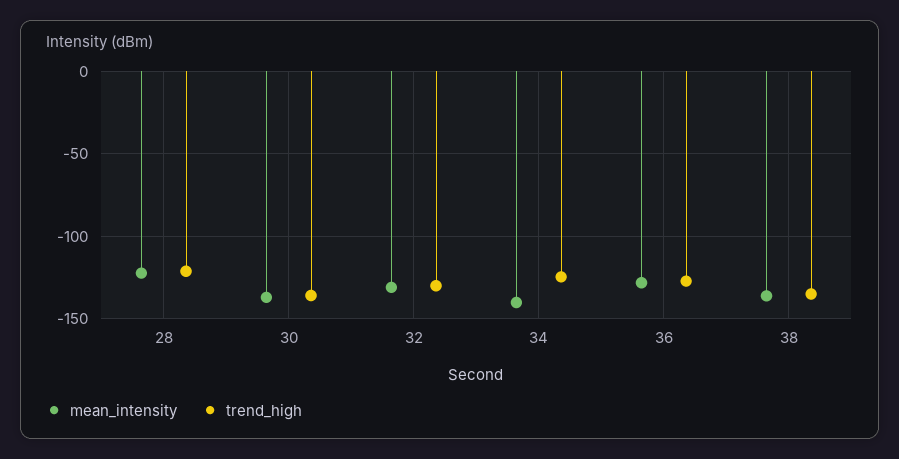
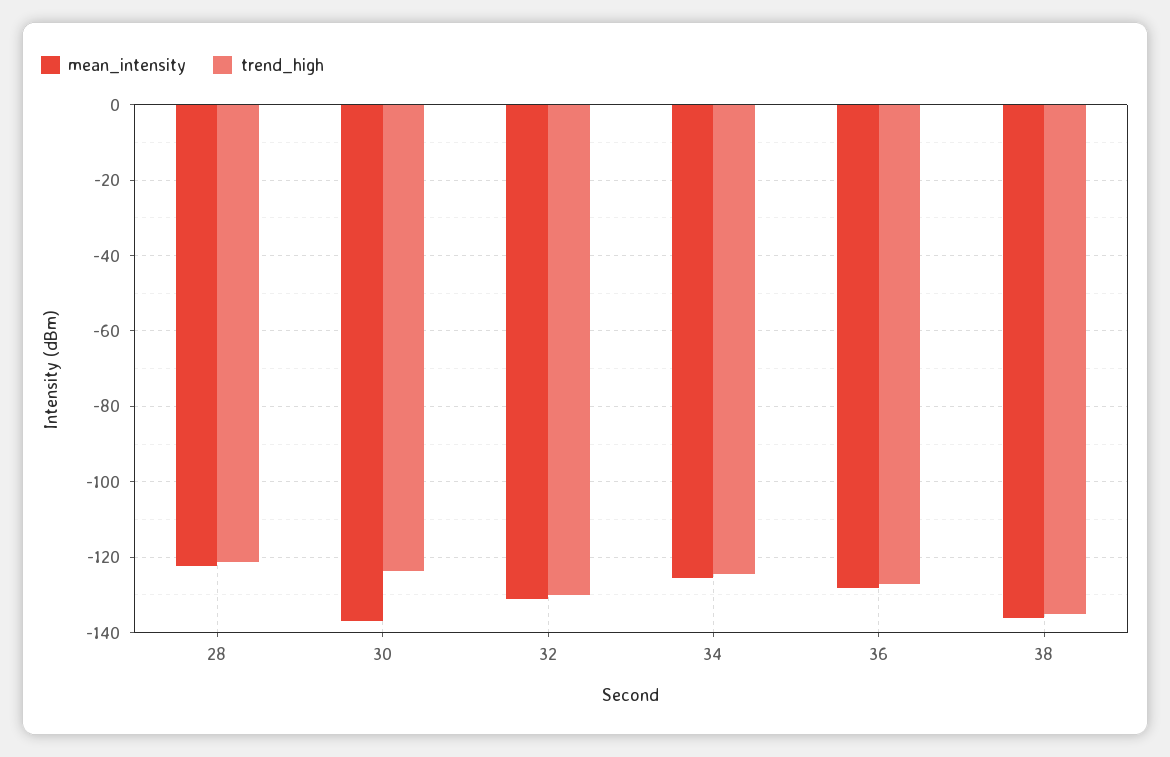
trend_high, 30: -135 -> -124
mean_intensity, 34: -140 -> -126

